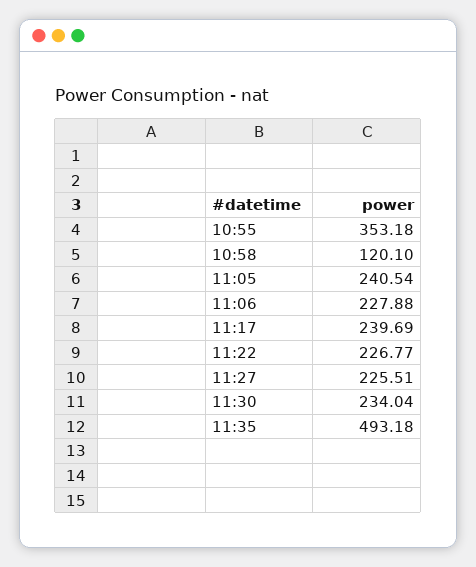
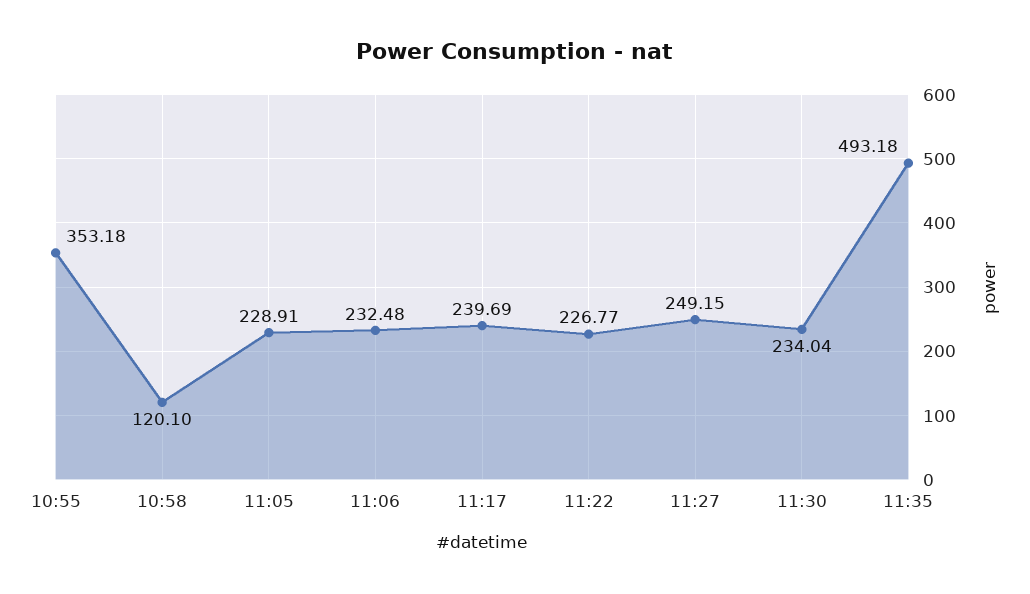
11:05: 240.54 -> 228.91
11:06: 227.88 -> 232.48
11:27: 225.51 -> 249.15

